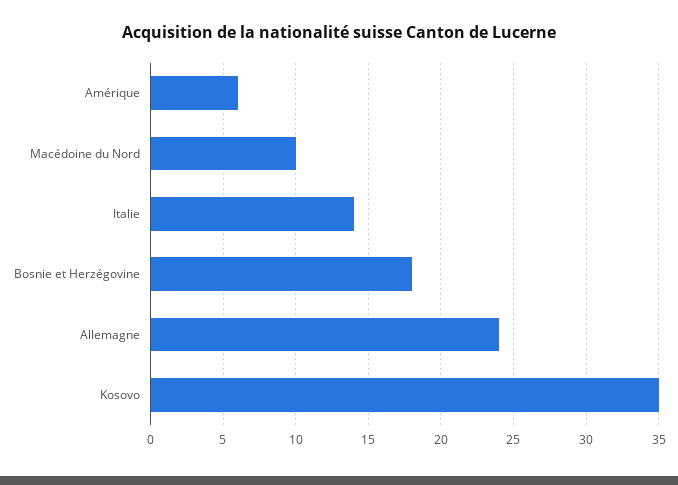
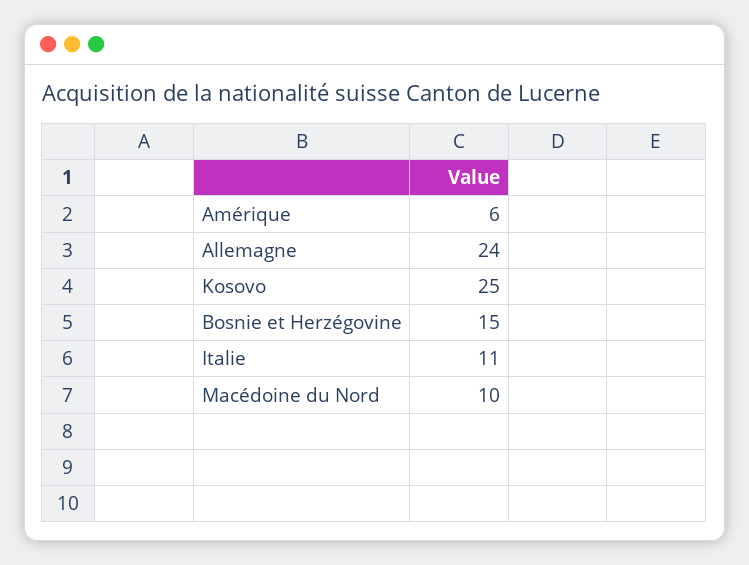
Italie: 14 -> 11
Bosnie et Herzégovine: 18 -> 15
Kosovo: 35 -> 25

